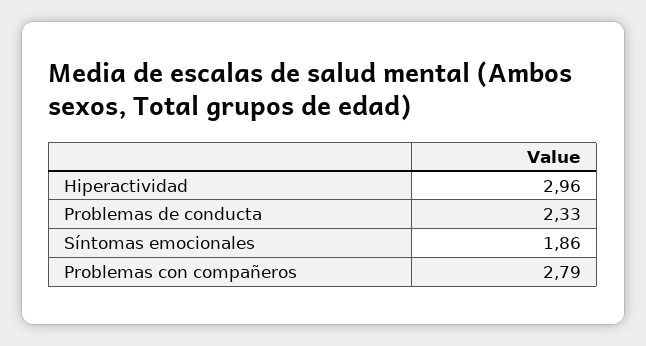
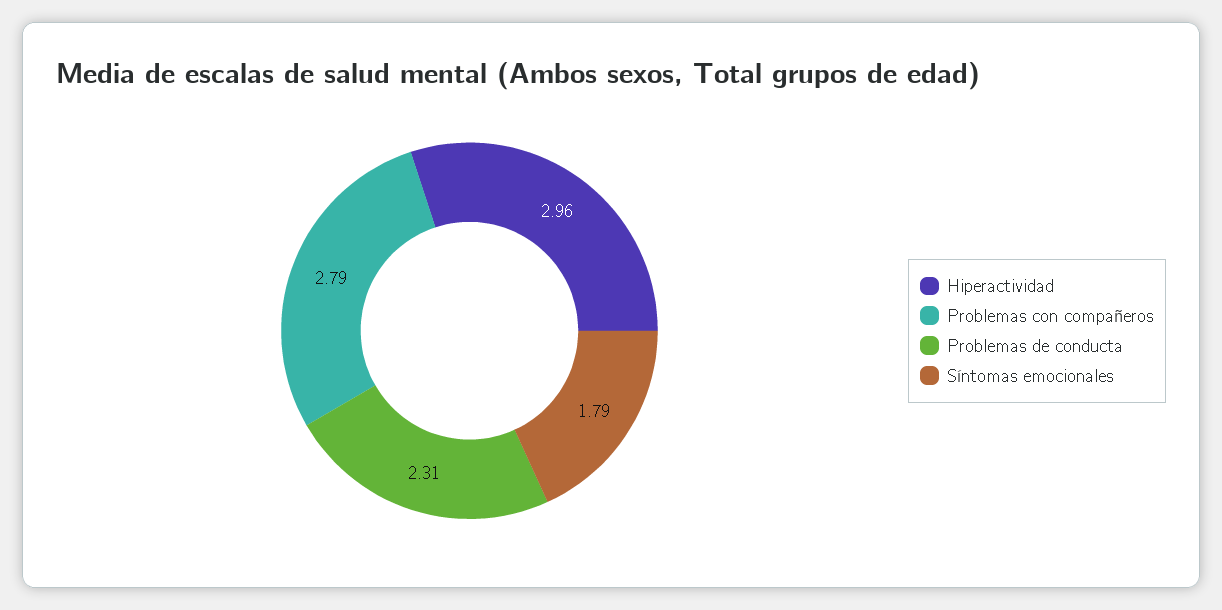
Problemas de conducta: 2.33 -> 2.31
Síntomas emocionales: 1.86 -> 1.79

